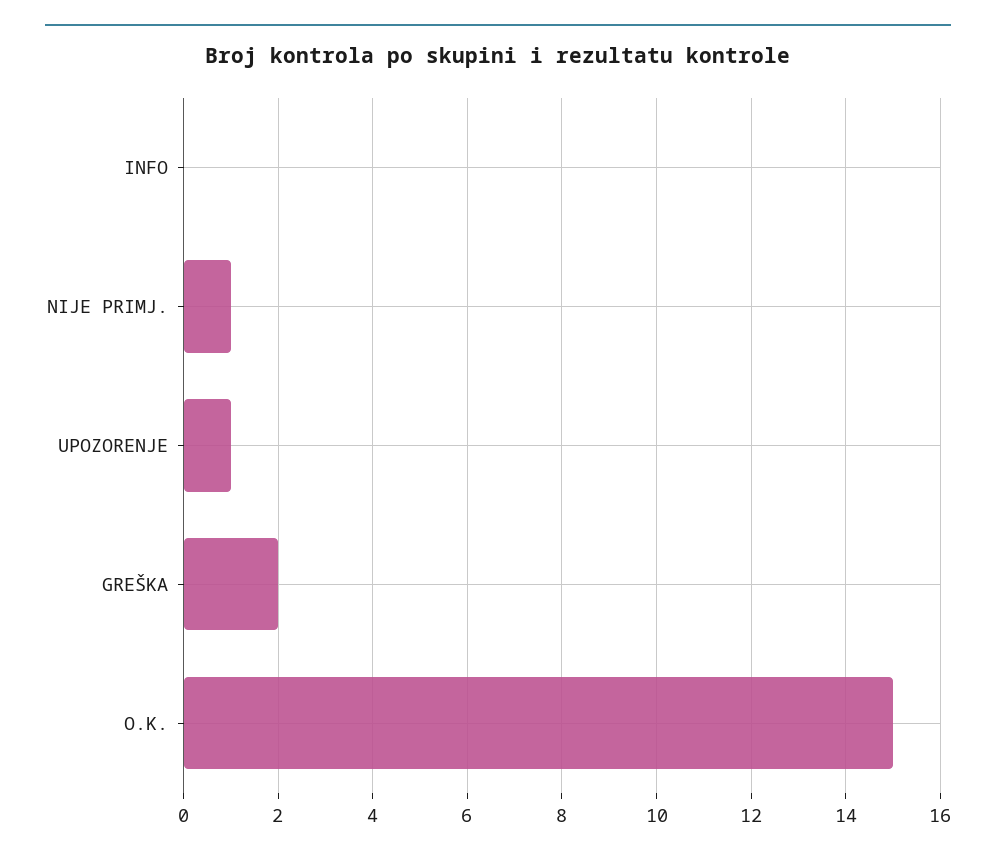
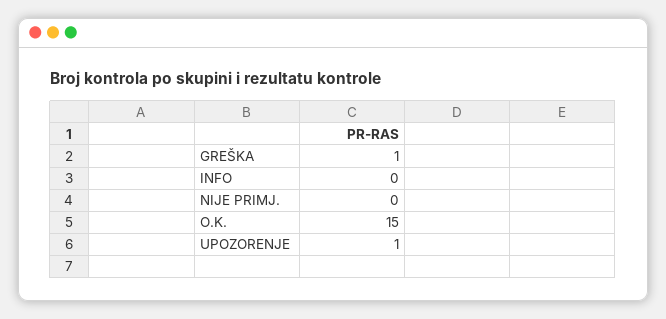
NIJE PRIMJ.: 1 -> 0
GREŠKA: 2 -> 1

